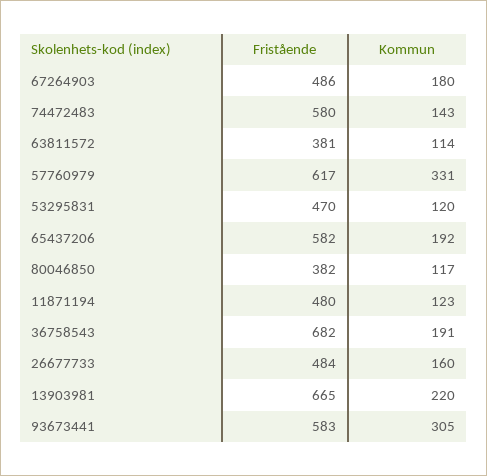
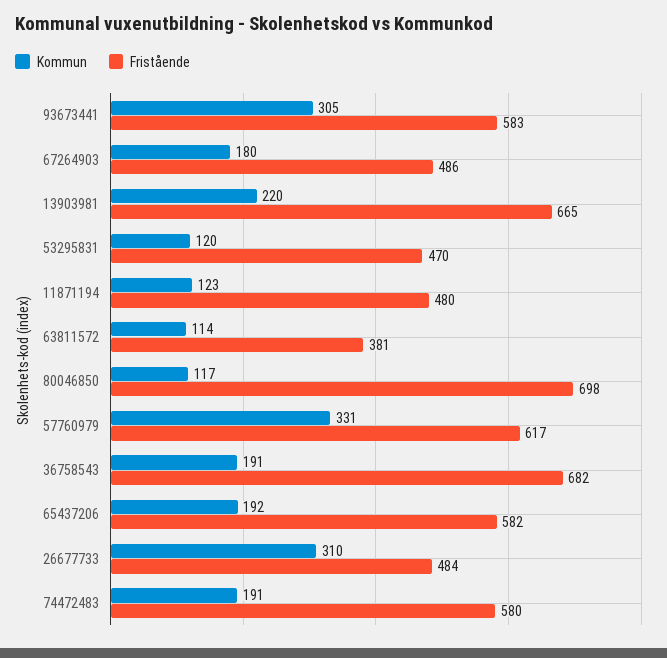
Kommun, 74472483: 143 -> 191
Fristående, 80046850: 382 -> 698
Kommun, 26677733: 160 -> 310

